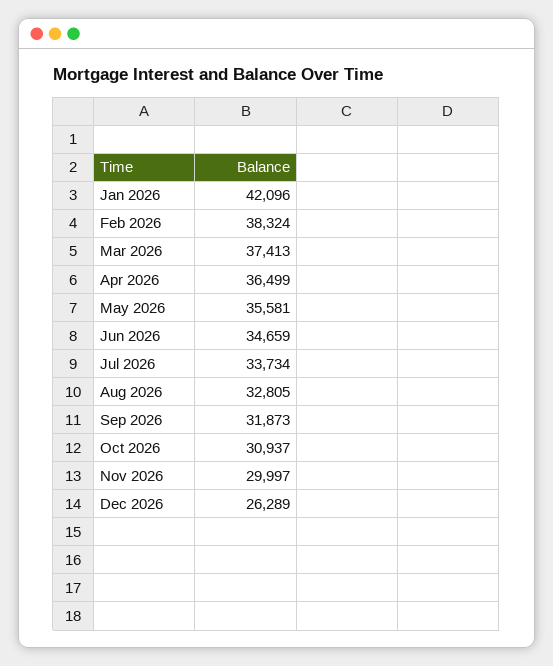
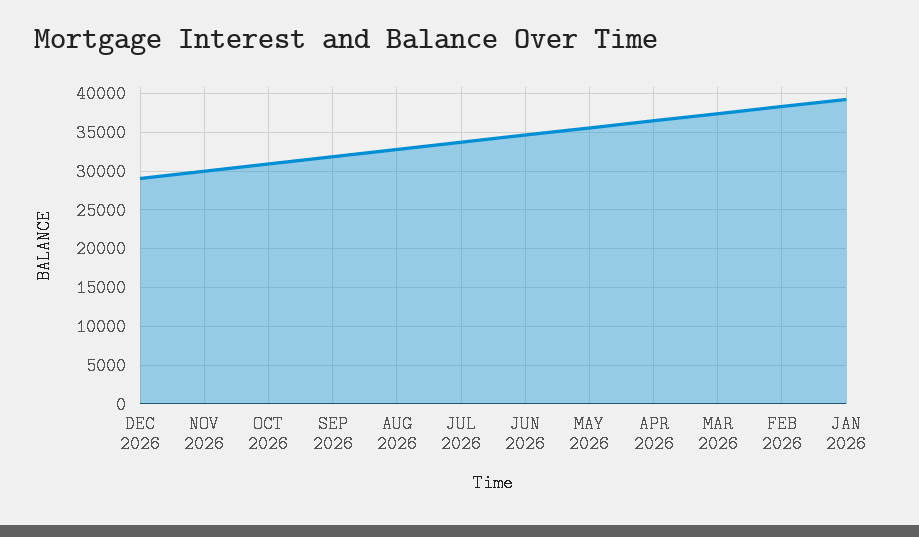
Jan 2026: 42096 -> 39000
Dec 2026: 26289 -> 29000

